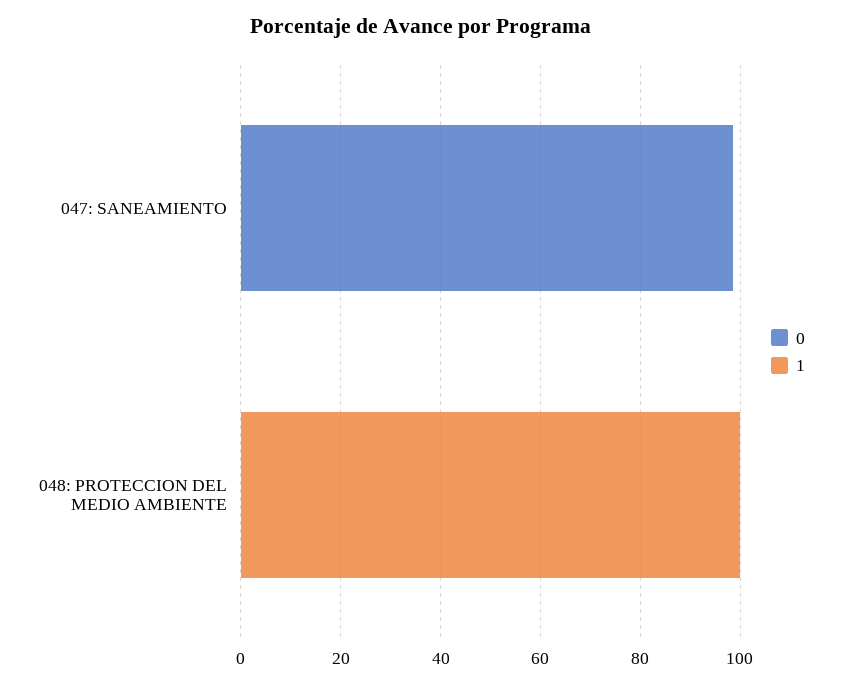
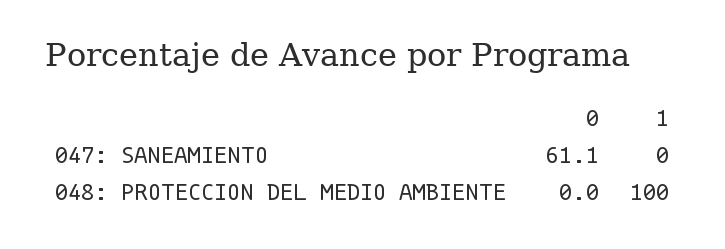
0, 047: SANEAMIENTO: 100 -> 61.1

